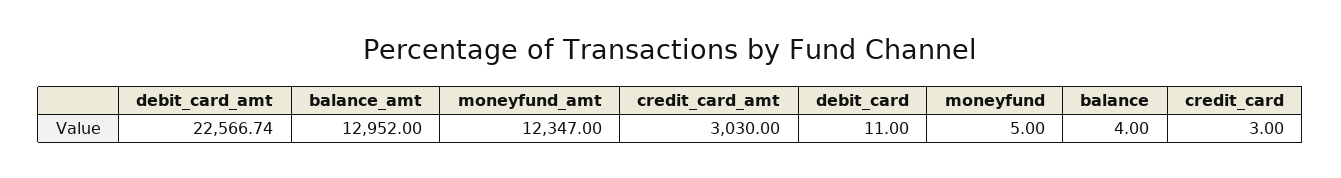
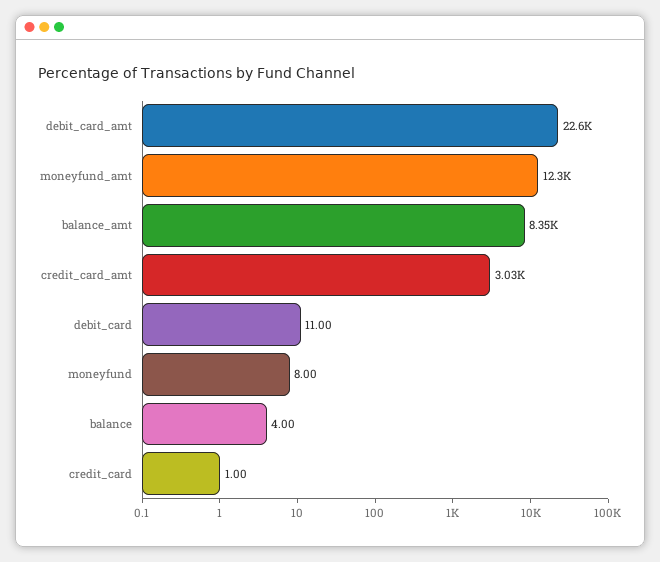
balance_amt: 12952 -> 8350
moneyfund: 5 -> 8
credit_card: 3 -> 1

